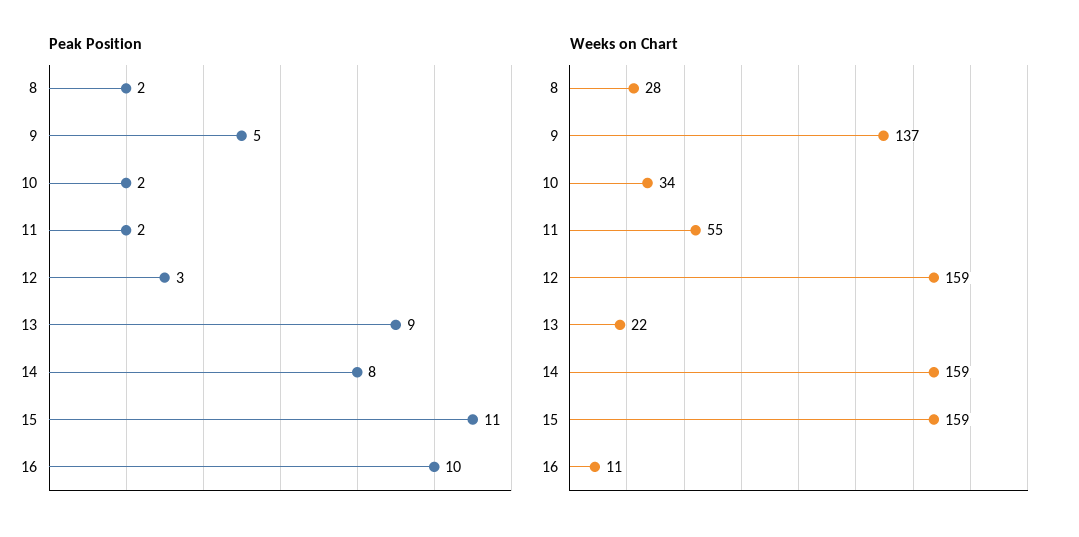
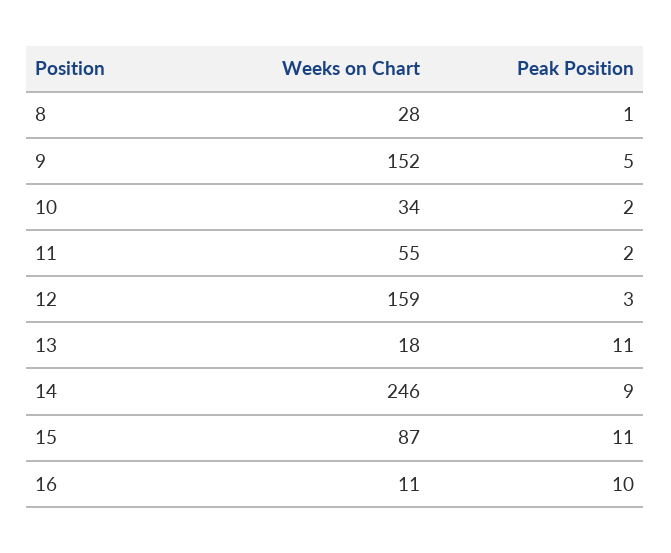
Peak Position, 8: 2 -> 1
Peak Position, 13: 9 -> 11
Peak Position, 14: 8 -> 9
Weeks on Chart, 9: 137 -> 152
Weeks on Chart, 13: 22 -> 18
Weeks on Chart, 14: 159 -> 246
Weeks on Chart, 15: 159 -> 87

